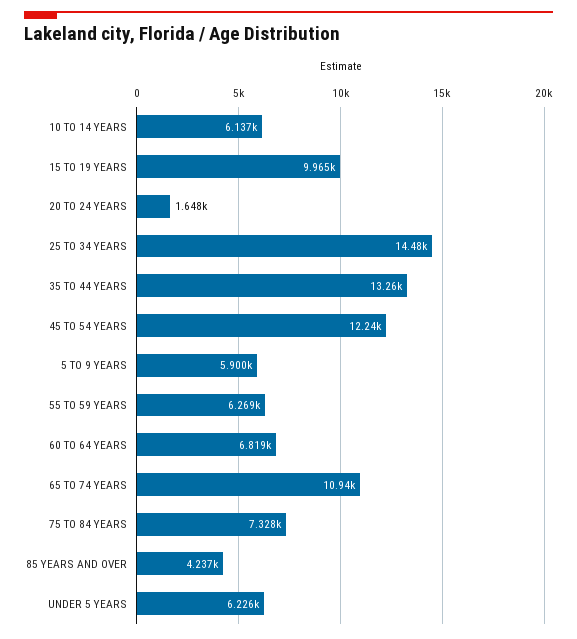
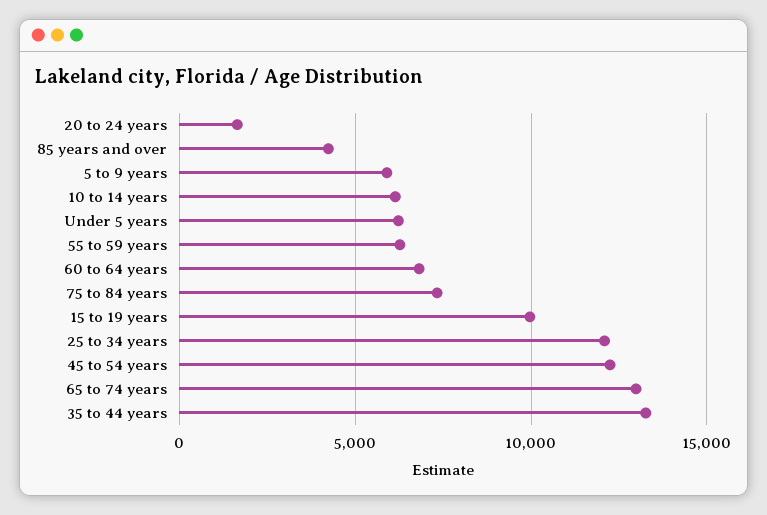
25 TO 34 YEARS: 14480 -> 12000
65 TO 74 YEARS: 10940 -> 13000

